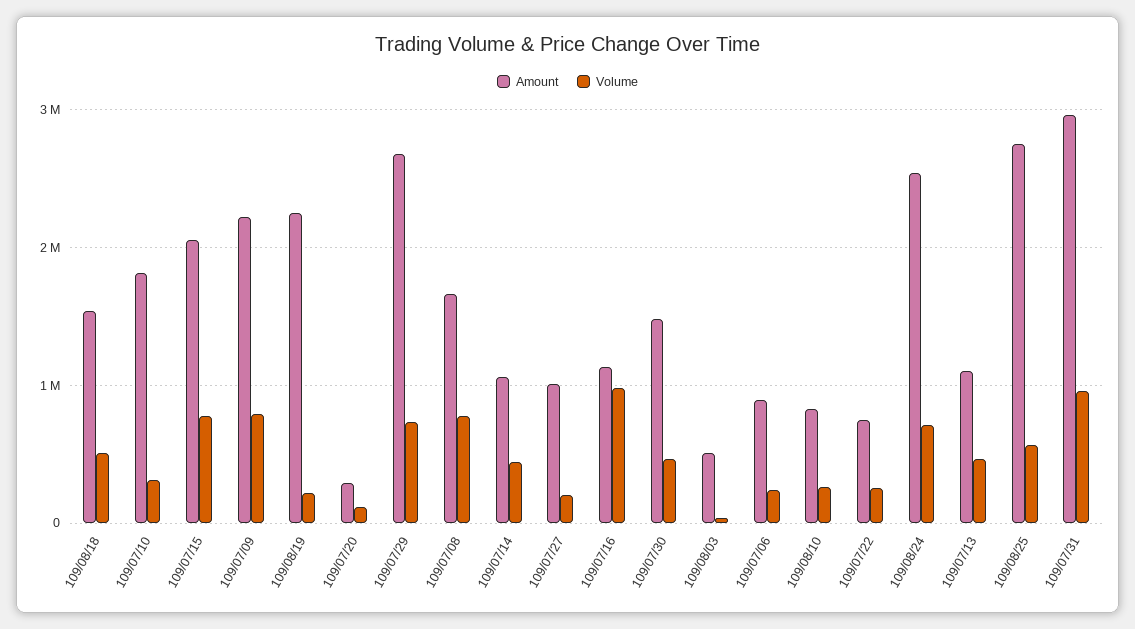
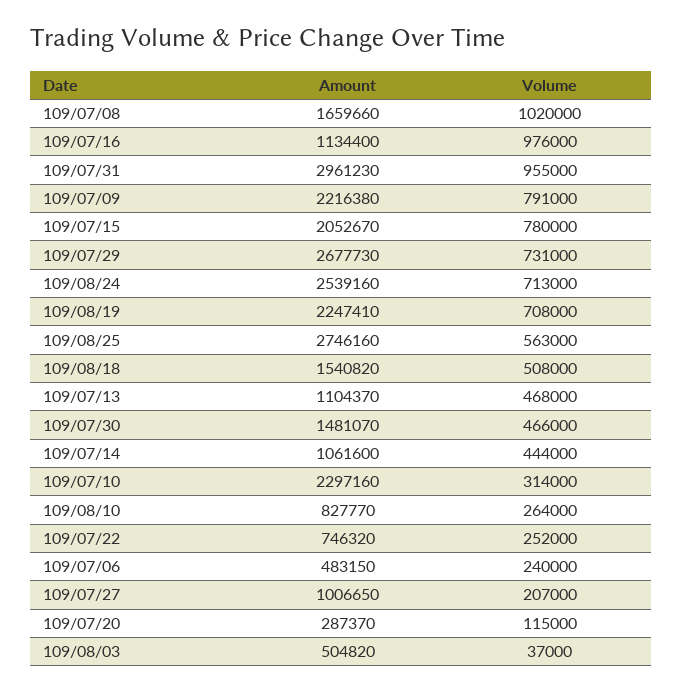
Amount, 109/07/10: 1800000 -> 2297160
Volume, 109/08/19: 200000 -> 708000
Volume, 109/07/08: 800000 -> 1020000
Amount, 109/07/06: 900000 -> 483150

